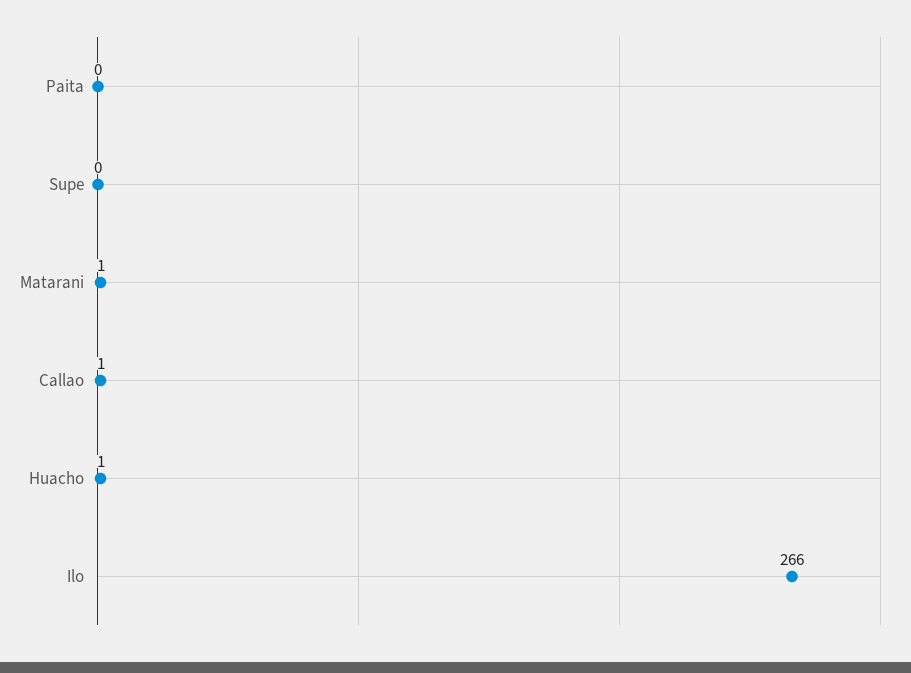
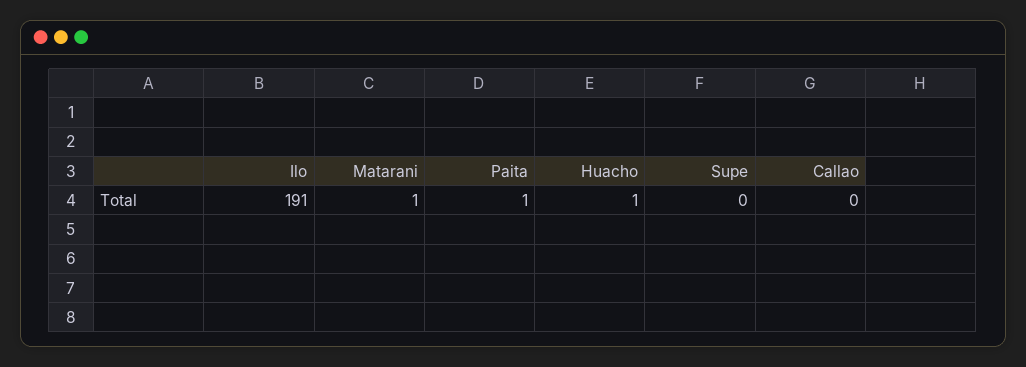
Paita: 0 -> 1
Callao: 1 -> 0
Ilo: 266 -> 191

